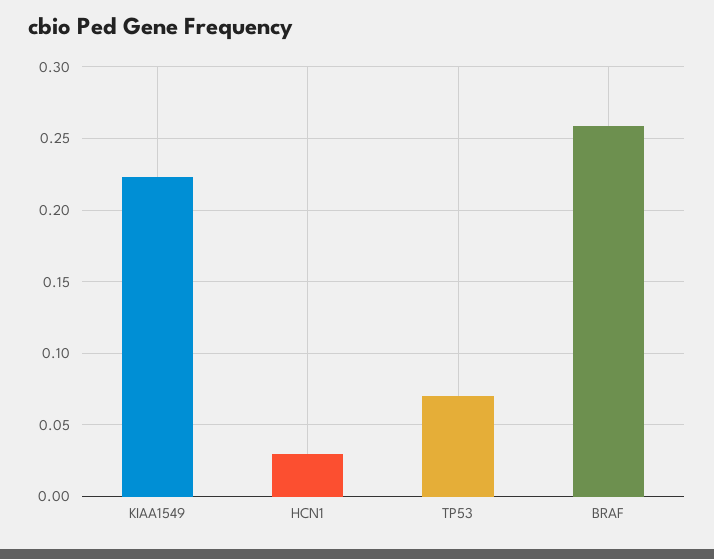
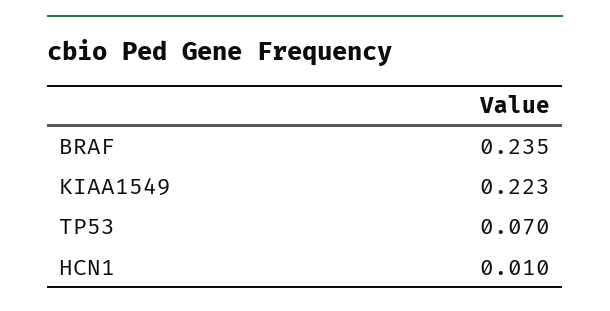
HCN1: 0.03 -> 0.01
BRAF: 0.26 -> 0.235

